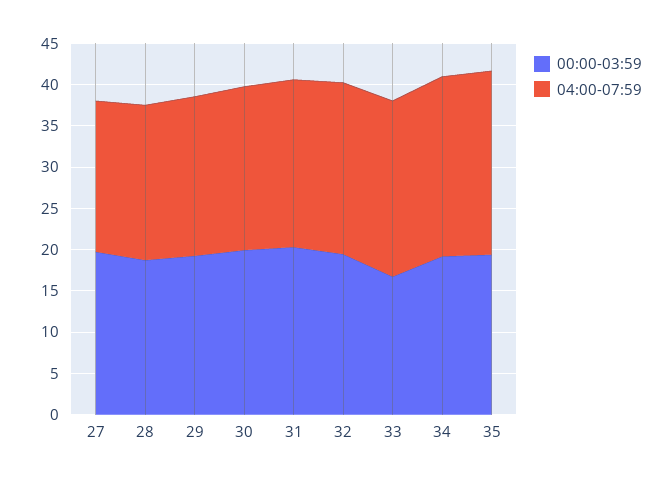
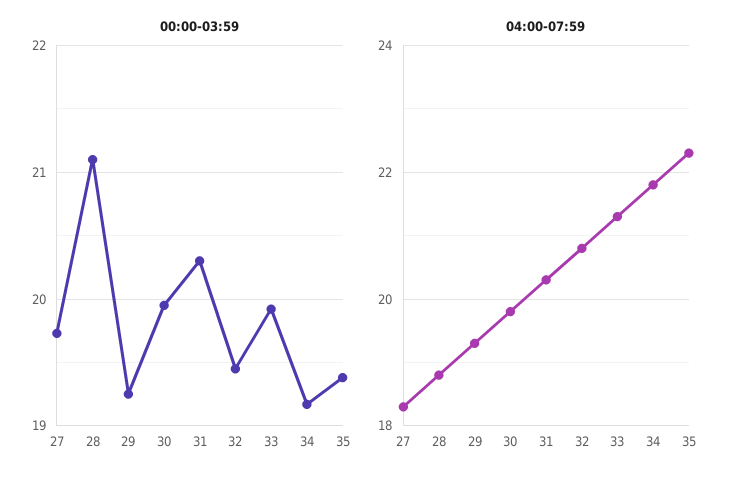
00:00-03:59, 28: 19 -> 21.1
00:00-03:59, 33: 17 -> 19.9

